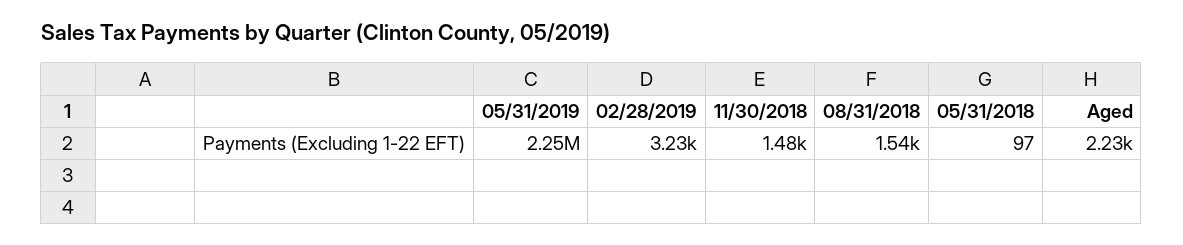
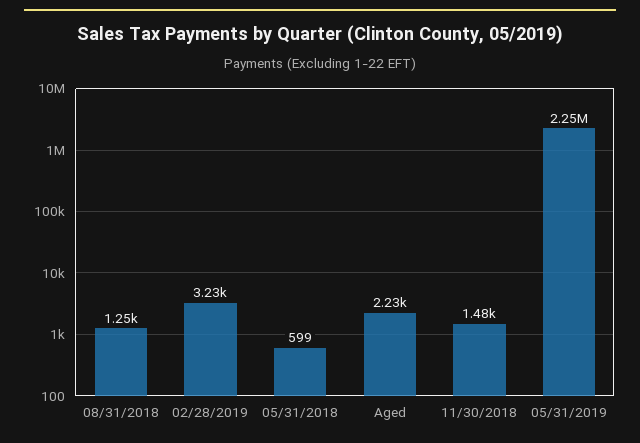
08/31/2018: 1540 -> 1250
05/31/2018: 97 -> 599

